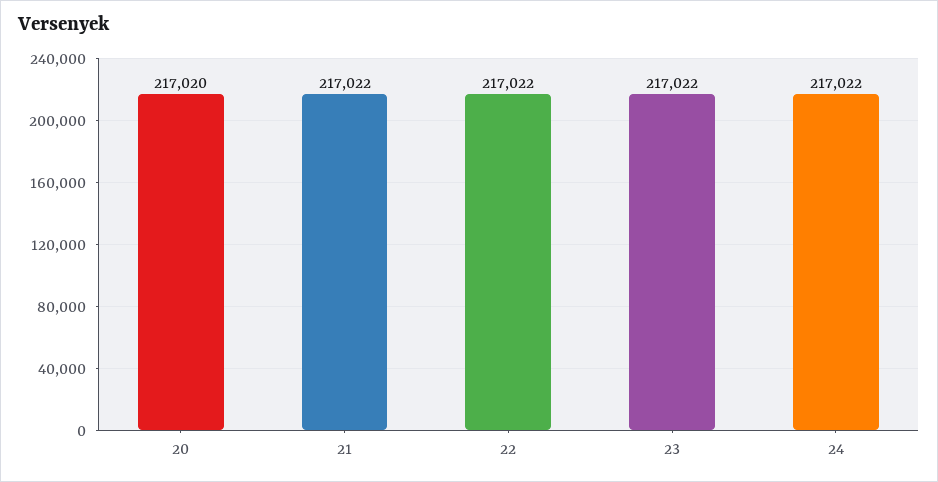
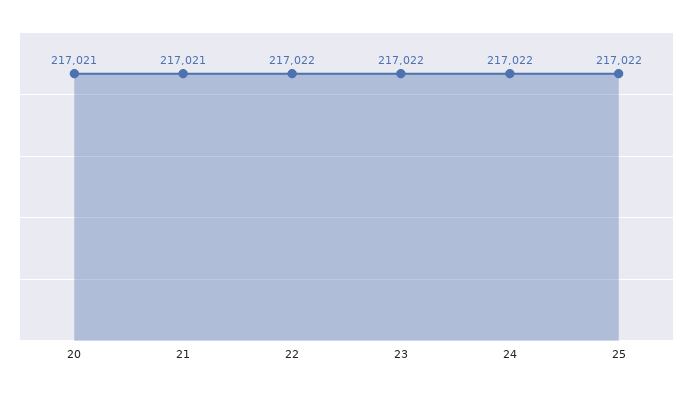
20: 217020 -> 217021
21: 217022 -> 217021
25: none -> 217022

